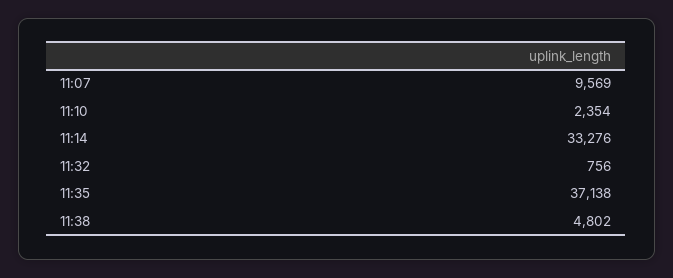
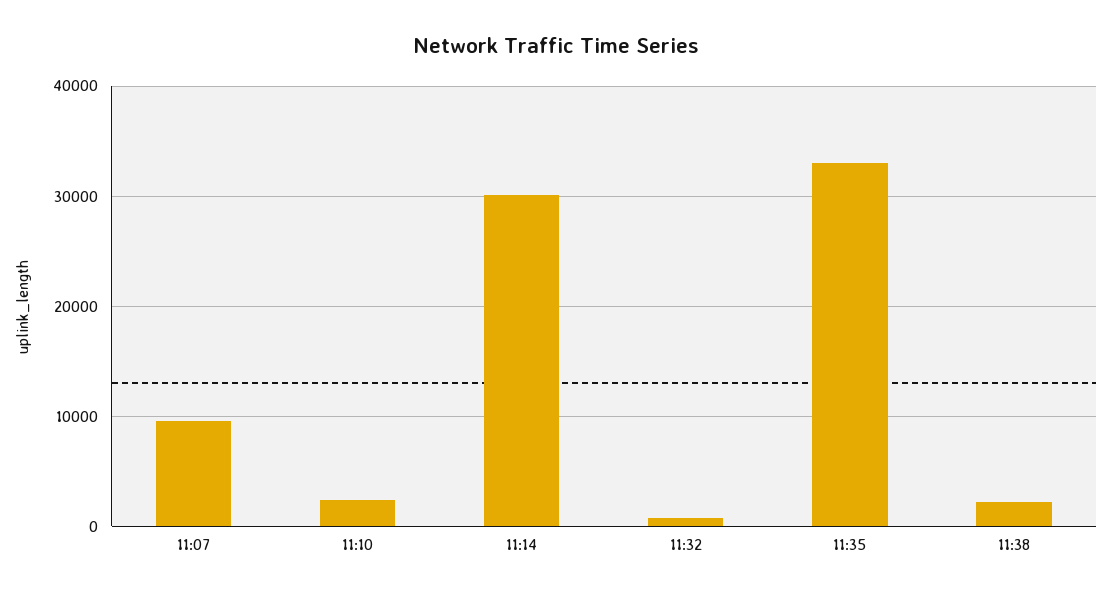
11:14: 33276 -> 30000
11:35: 37138 -> 33000
11:38: 4802 -> 2000

